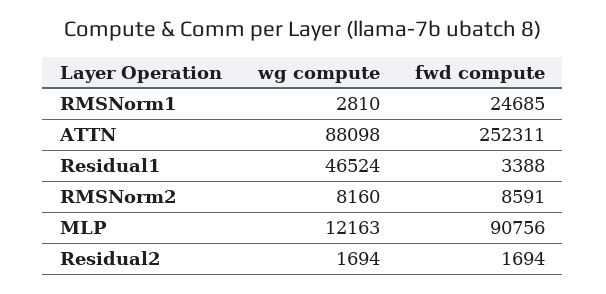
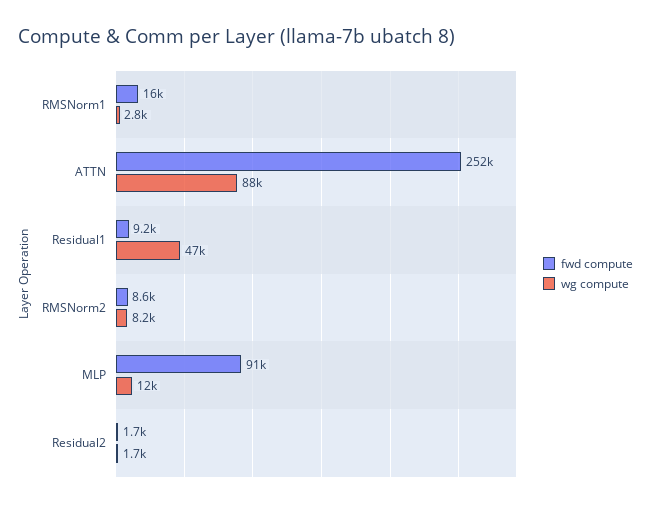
fwd compute, RMSNorm1: 24685 -> 16000
fwd compute, Residual1: 3388 -> 9200

